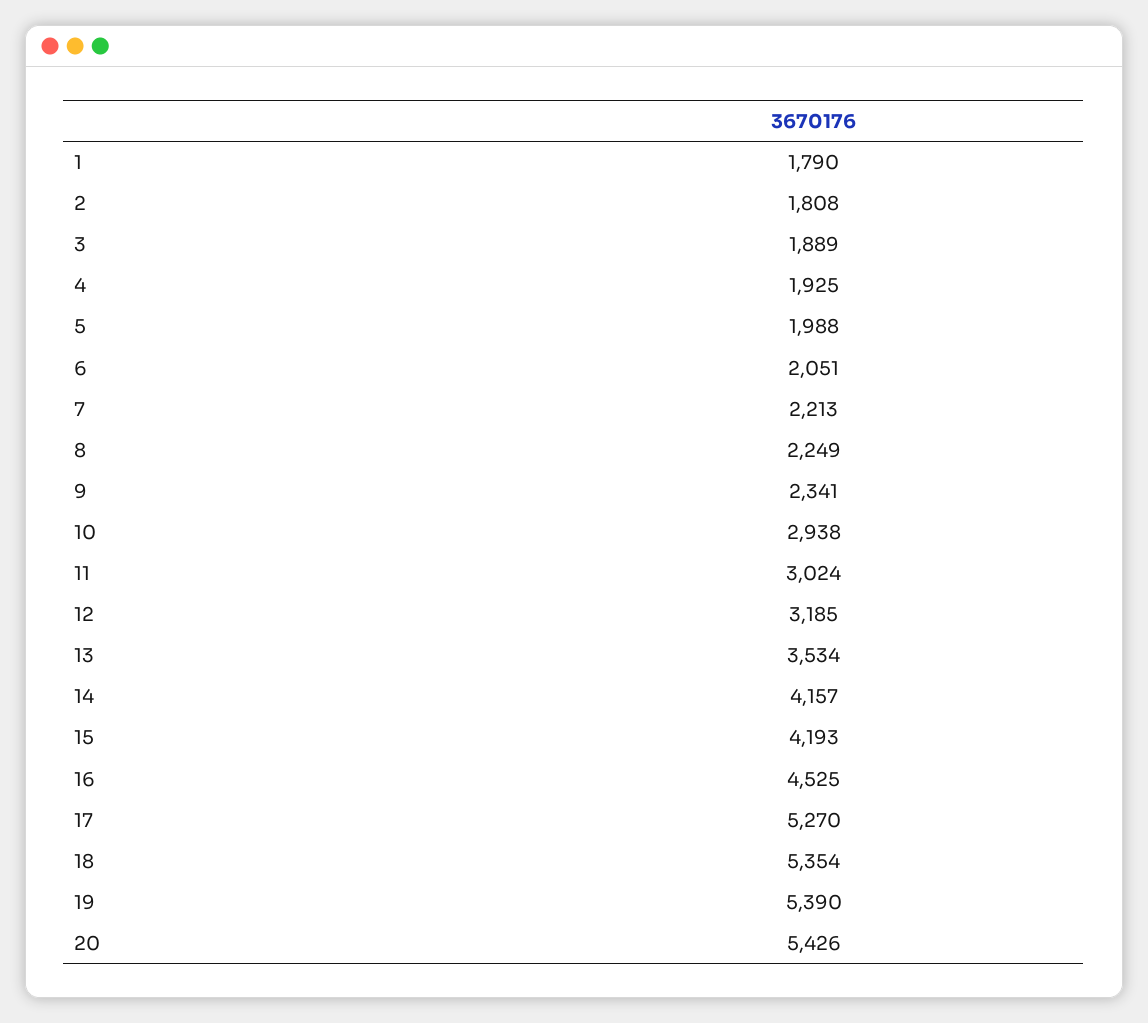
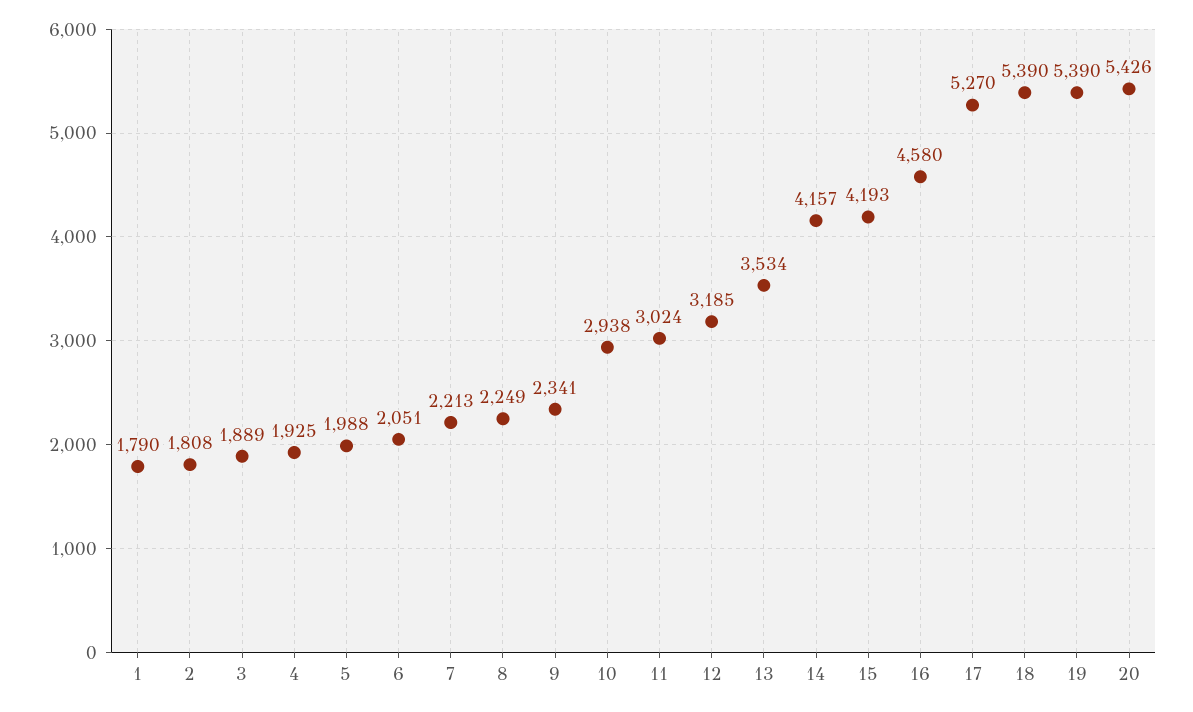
16: 4525 -> 4580
18: 5354 -> 5390

